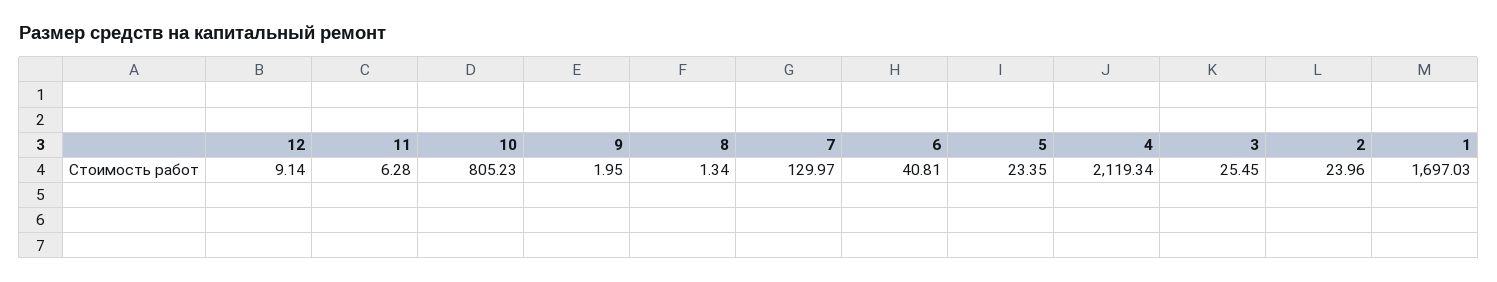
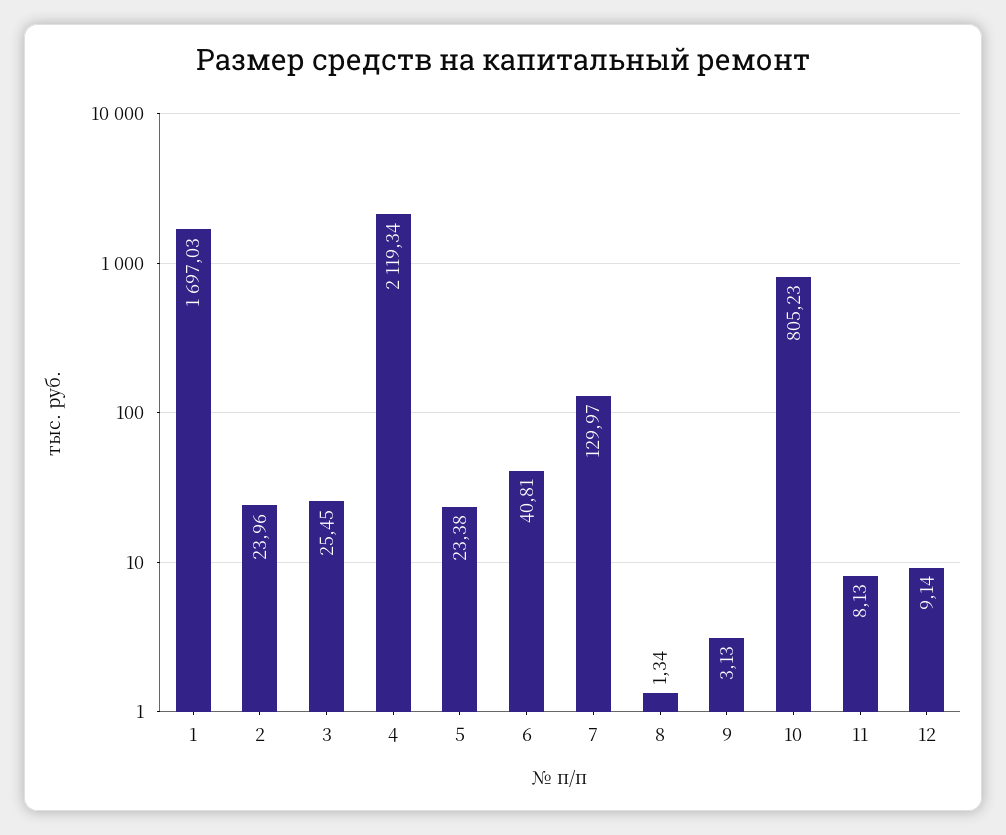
11: 6.28 -> 8.13
9: 1.95 -> 3.13
5: 23.35 -> 23.38

